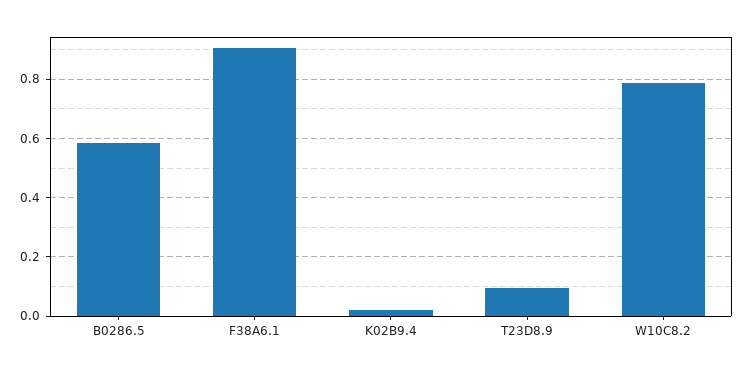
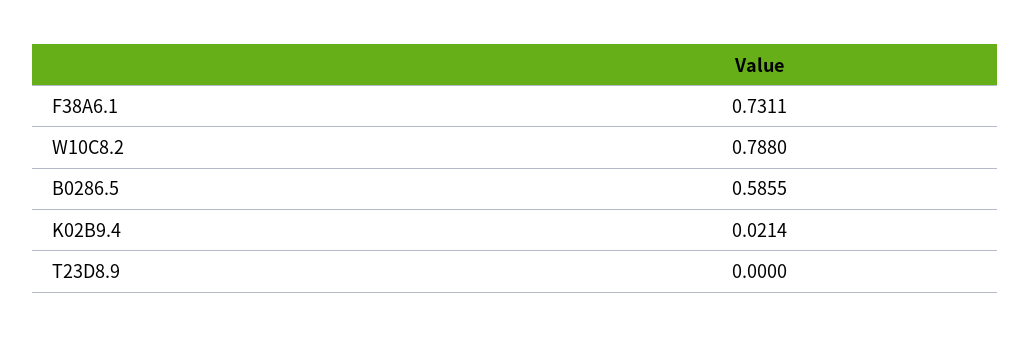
F38A6.1: 0.9 -> 0.7311
T23D8.9: 0.1 -> 0

